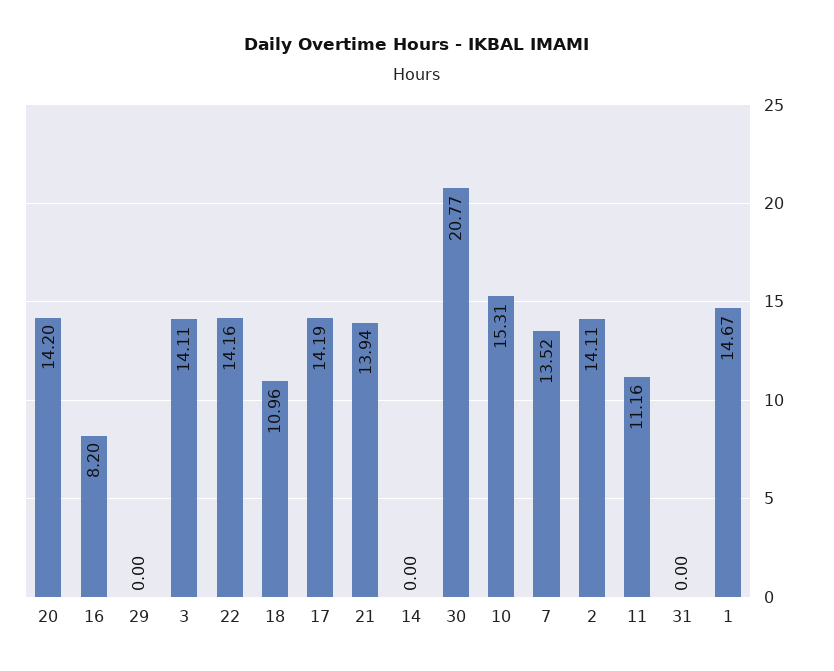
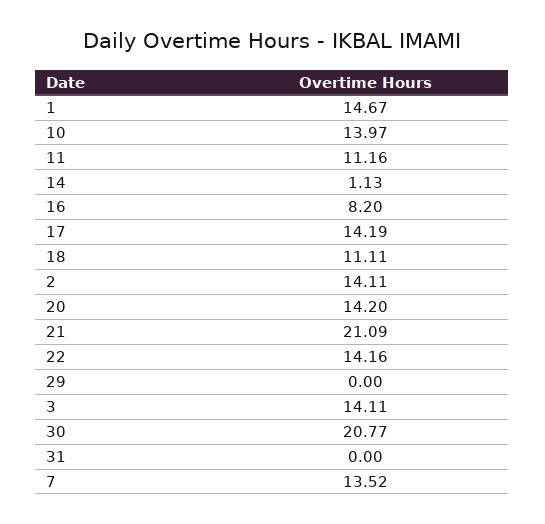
18: 10.96 -> 11.11
21: 13.94 -> 21.09
14: 0 -> 1.13
10: 15.31 -> 13.97

